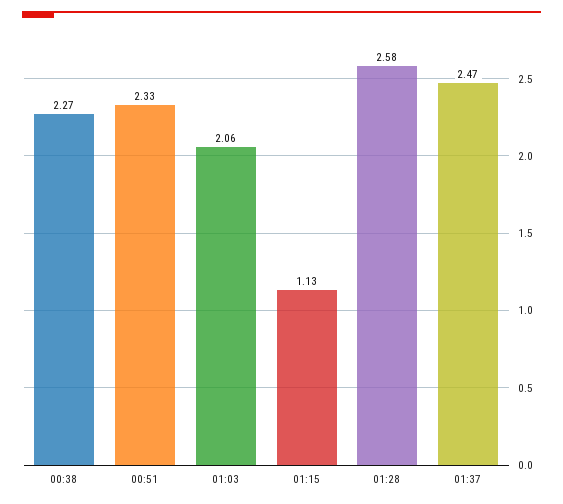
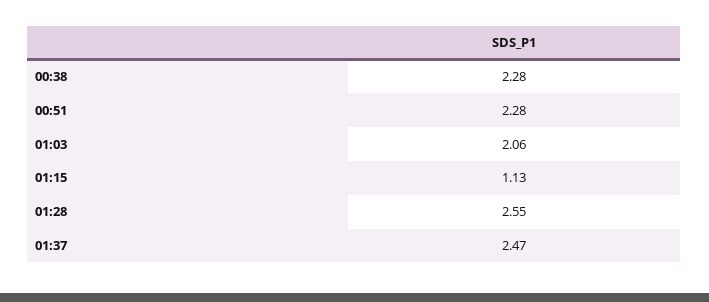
00:38: 2.27 -> 2.28
00:51: 2.33 -> 2.28
01:28: 2.58 -> 2.55

